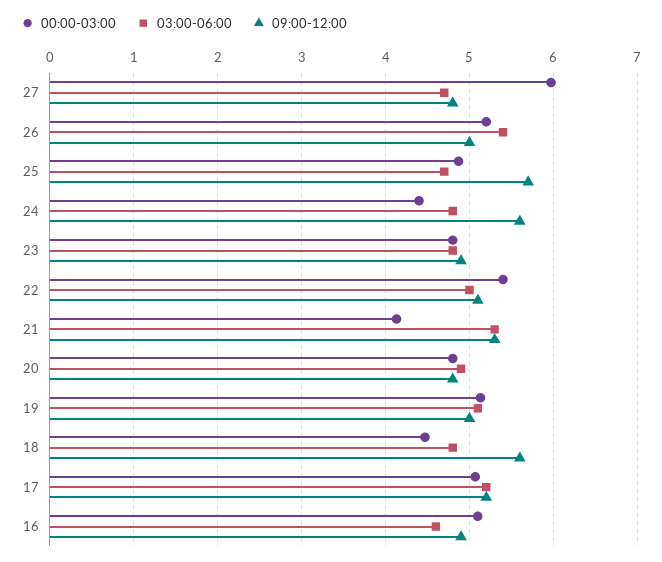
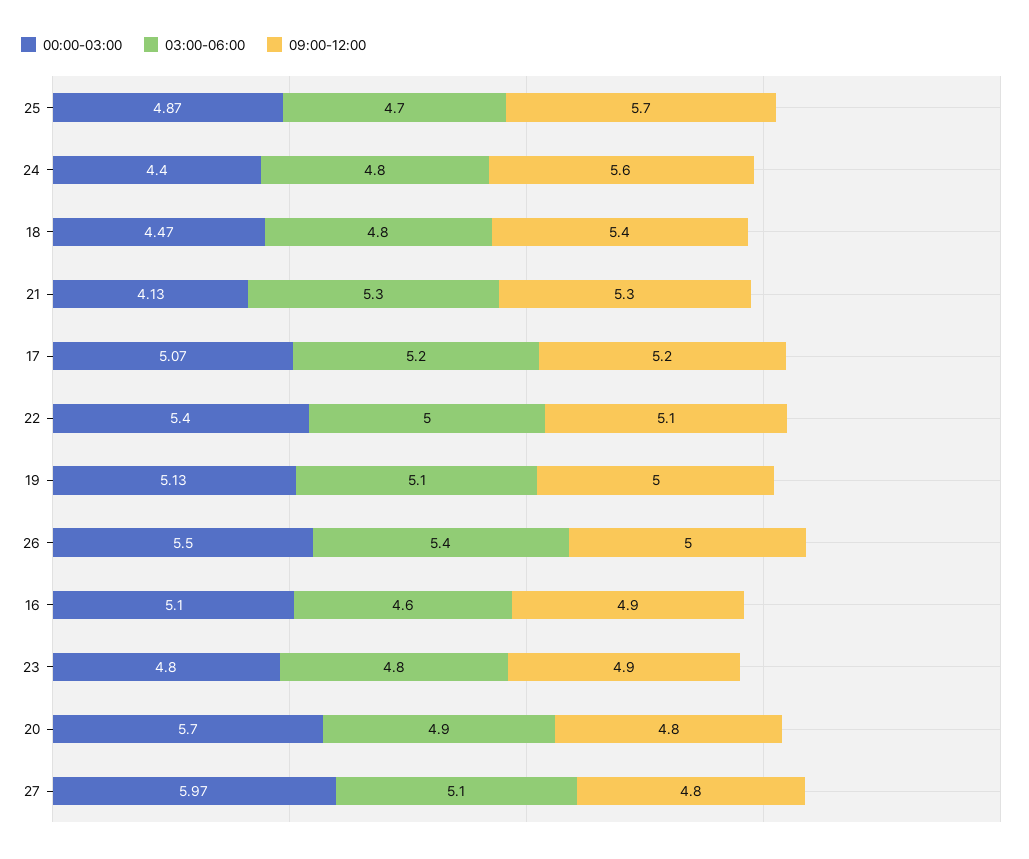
03:00-06:00, 27: 4.7 -> 5.1
00:00-03:00, 26: 5.2 -> 5.5
00:00-03:00, 20: 4.8 -> 5.7
09:00-12:00, 18: 5.6 -> 5.4

